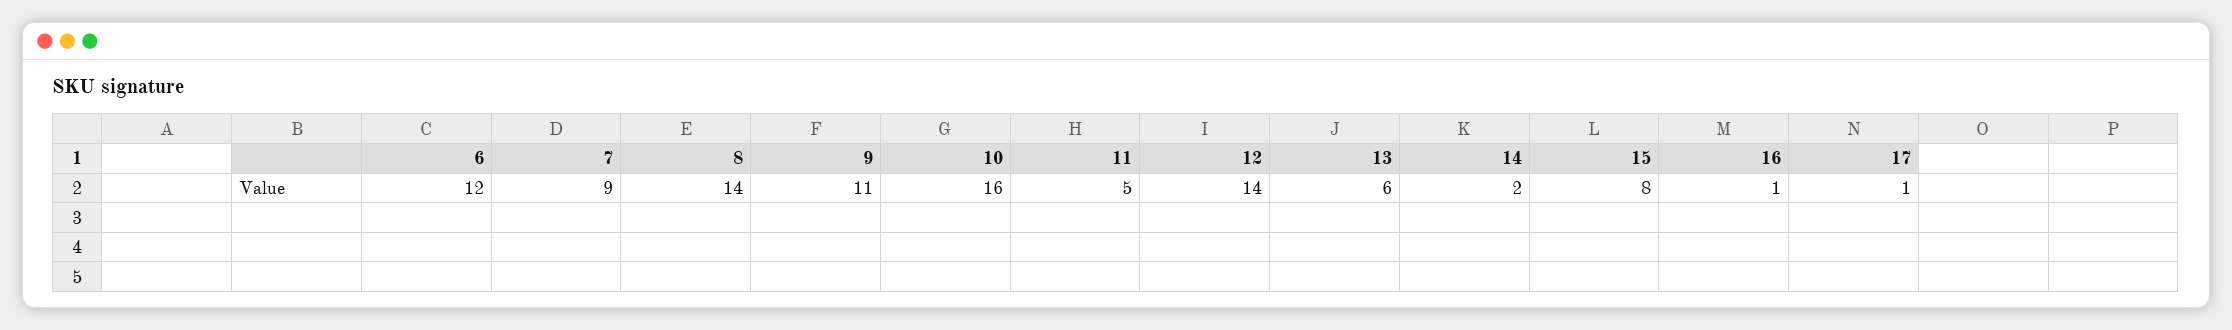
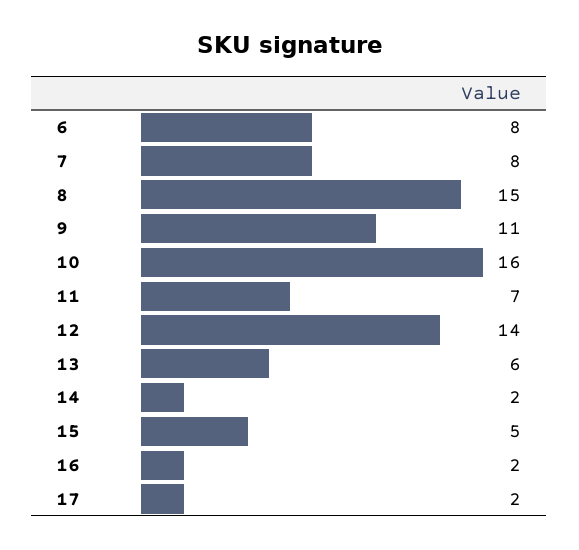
6: 12 -> 8
7: 9 -> 8
8: 14 -> 15
11: 5 -> 7
15: 8 -> 5
16: 1 -> 2
17: 1 -> 2

